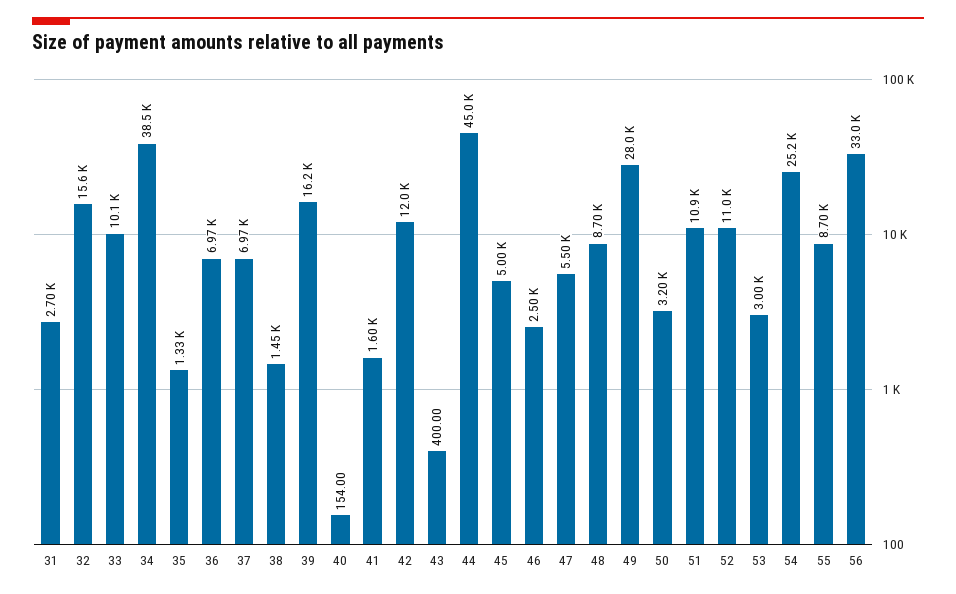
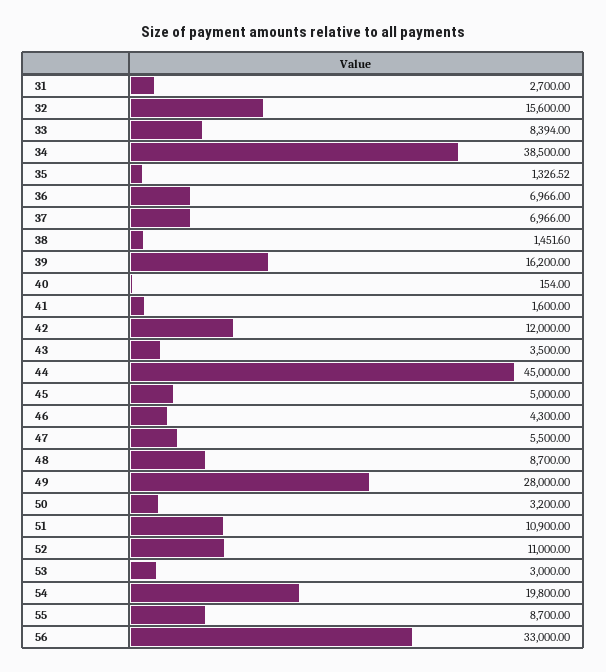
33: 10100 -> 8394
43: 400 -> 3500
46: 2500 -> 4300
54: 25200 -> 19800

